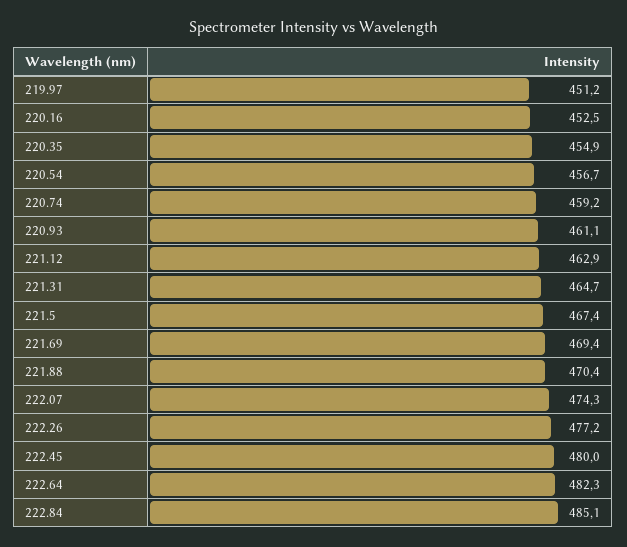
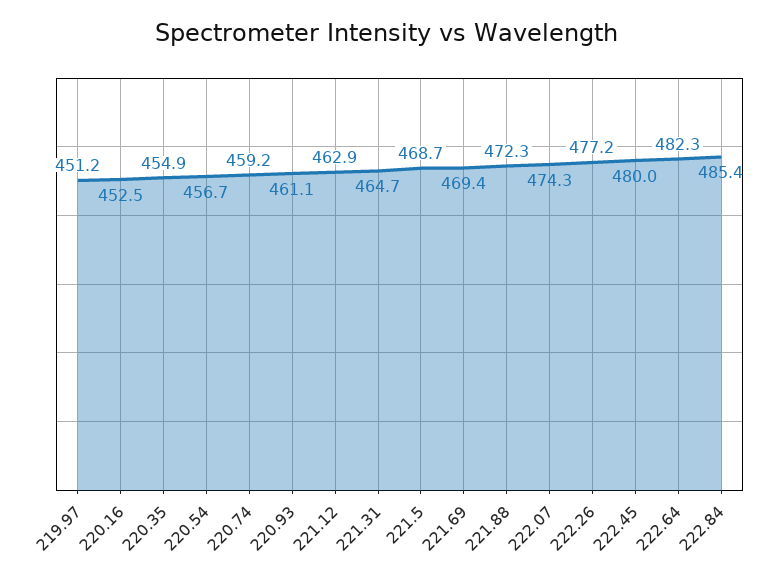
221.5: 467.4 -> 468.7
221.88: 470.4 -> 472.3
222.84: 485.1 -> 485.4

